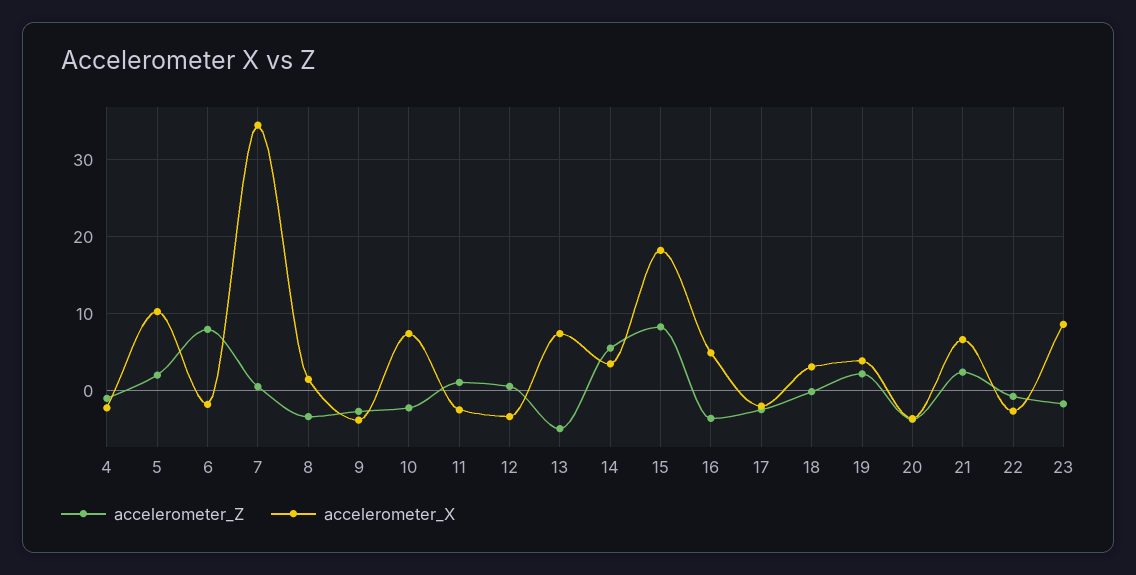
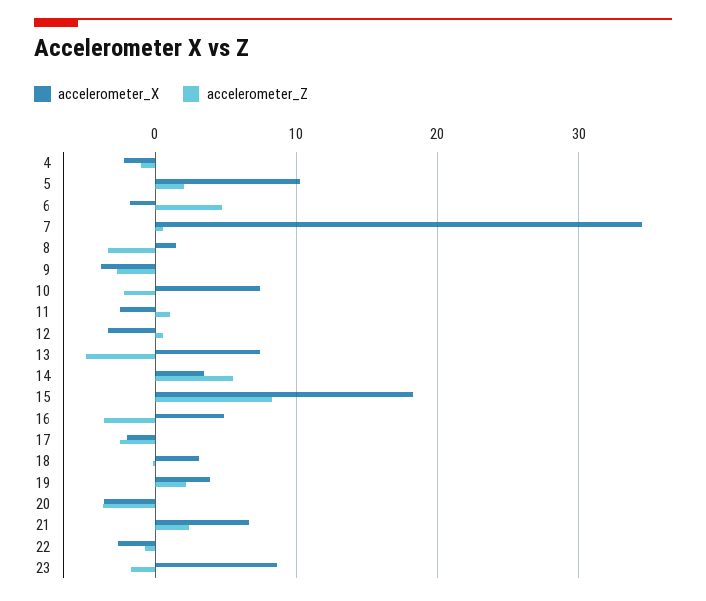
accelerometer_Z, 6: 8 -> 5

